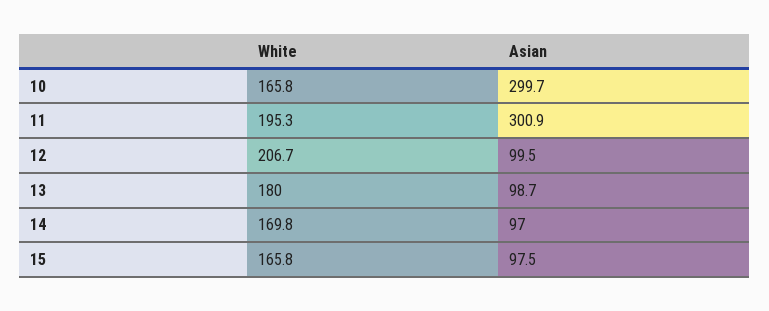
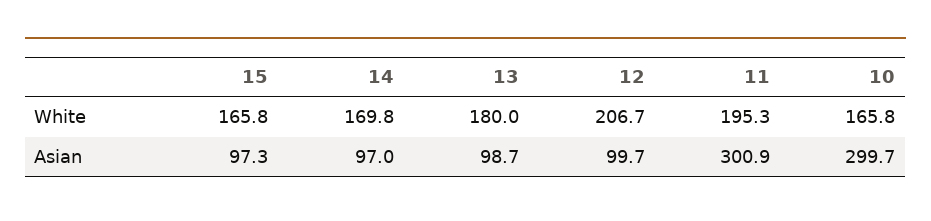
Asian, 12: 99.5 -> 99.7
Asian, 15: 97.5 -> 97.3

